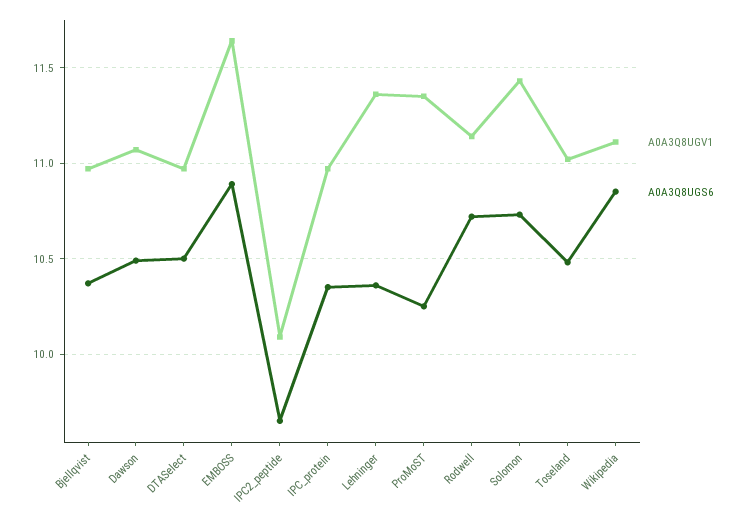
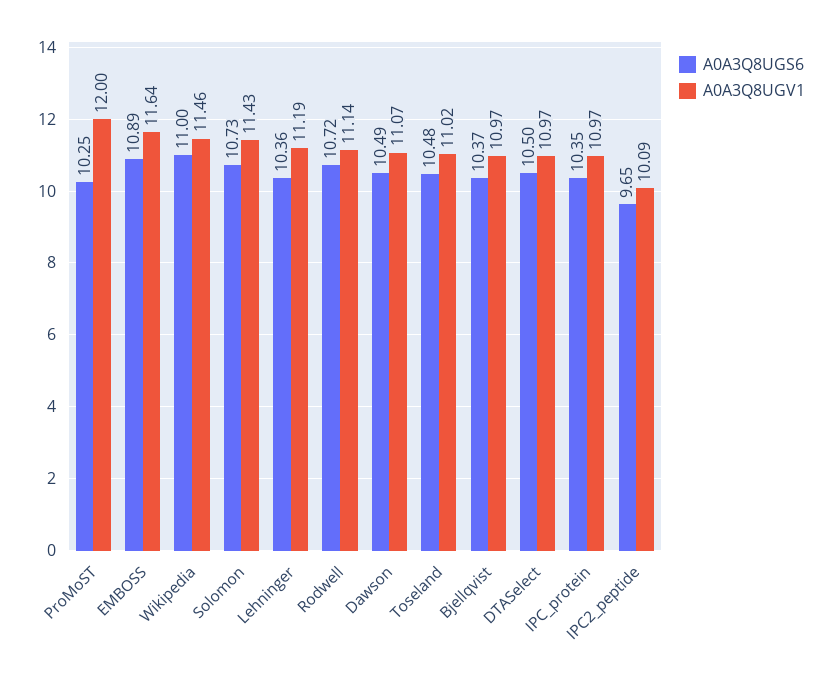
A0A3Q8UGV1, Lehninger: 11.35 -> 11.19
A0A3Q8UGV1, ProMoST: 11.35 -> 12
A0A3Q8UGV1, Wikipedia: 11.1 -> 11.46
A0A3Q8UGS6, Wikipedia: 10.85 -> 11

